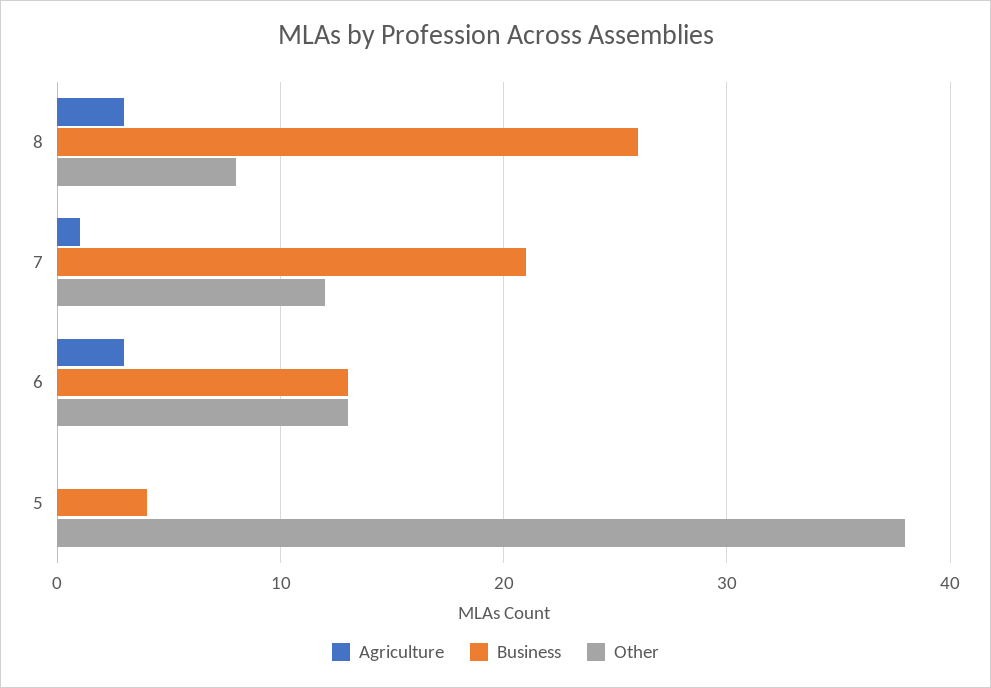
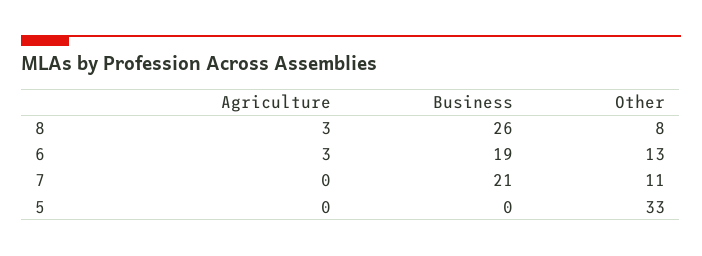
Agriculture, 7: 1 -> 0
Other, 7: 12 -> 11
Business, 6: 13 -> 19
Business, 5: 4 -> 0
Other, 5: 38 -> 33

